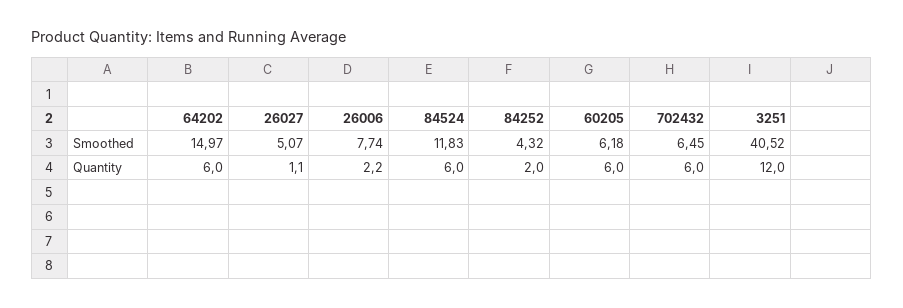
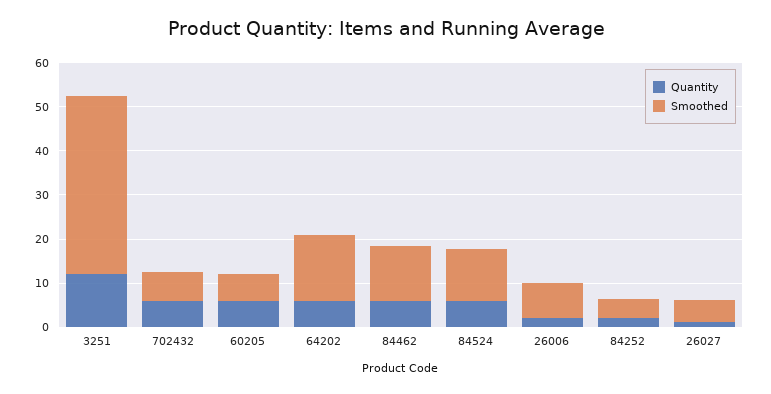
Quantity, 84462: none -> 6
Smoothed, 84462: none -> 12

